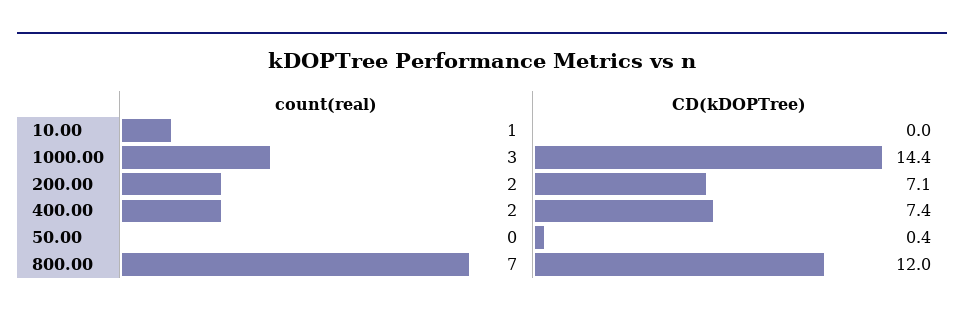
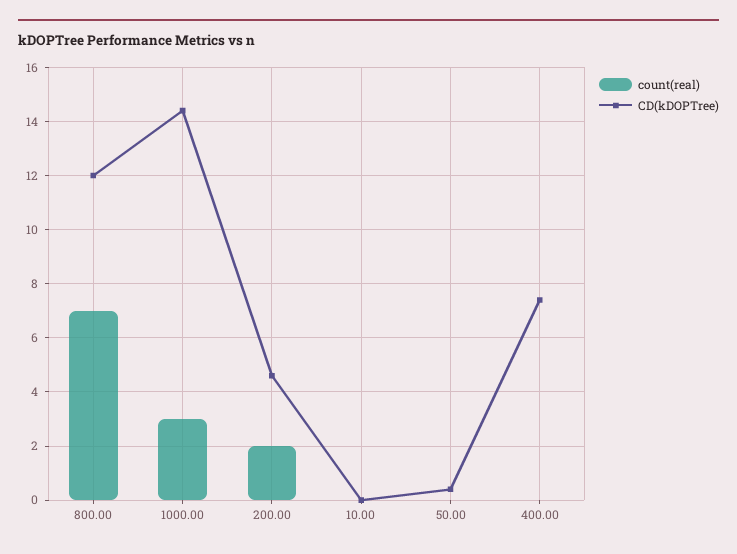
count(real), 10.00: 1 -> 0
CD(kDOPTree), 200.00: 7.1 -> 4.5
count(real), 400.00: 2 -> 0

